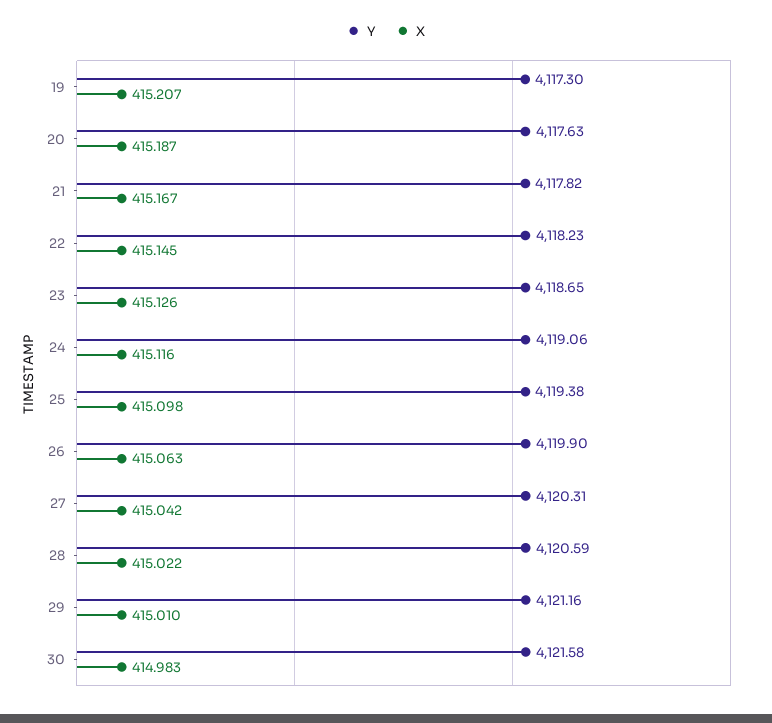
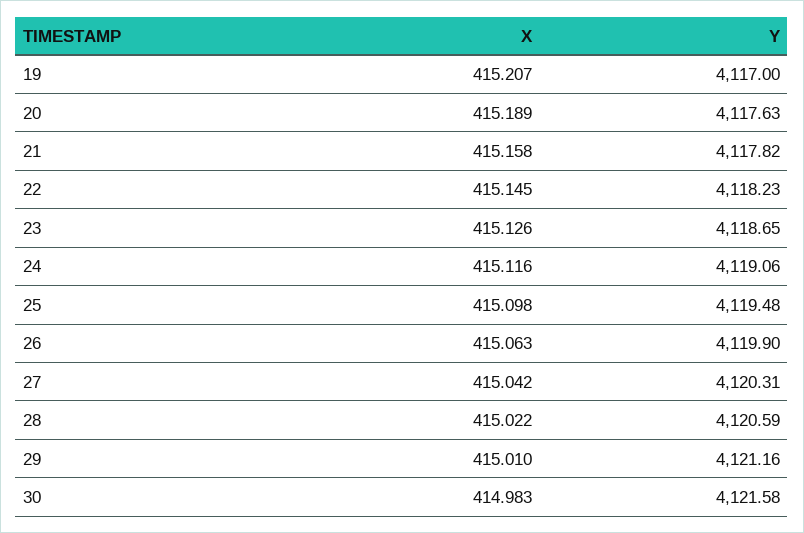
Y, 19: 4117.3 -> 4117
X, 20: 415.187 -> 415.189
X, 21: 415.167 -> 415.158
Y, 25: 4119.38 -> 4119.48

